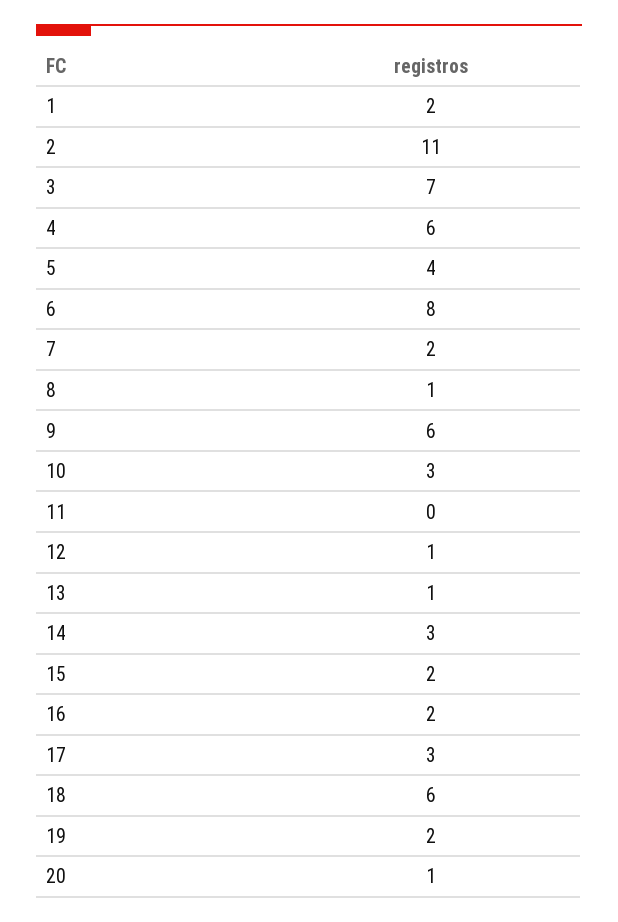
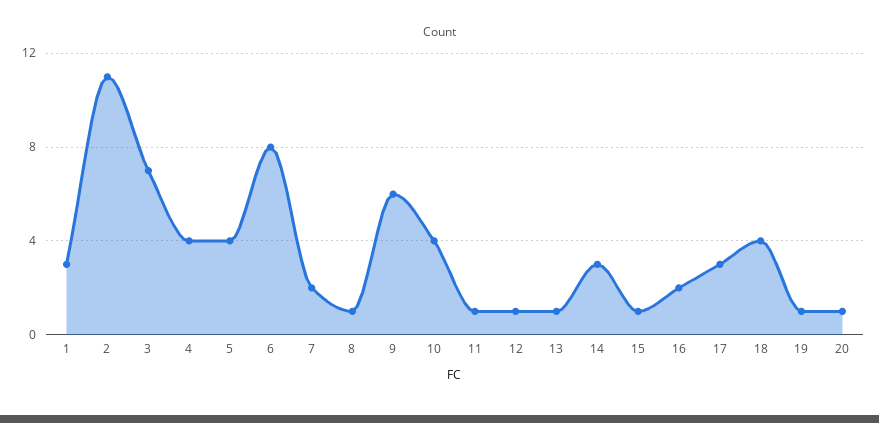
1: 2 -> 3
4: 6 -> 4
10: 3 -> 4
11: 0 -> 1
15: 2 -> 1
18: 6 -> 4
19: 2 -> 1

